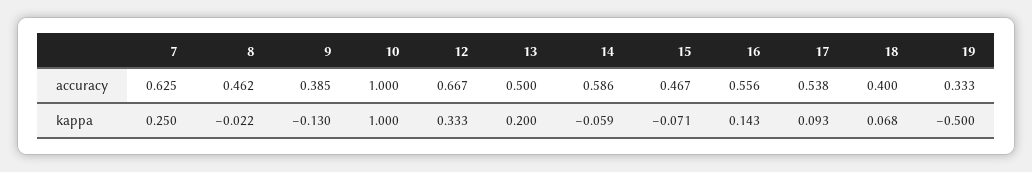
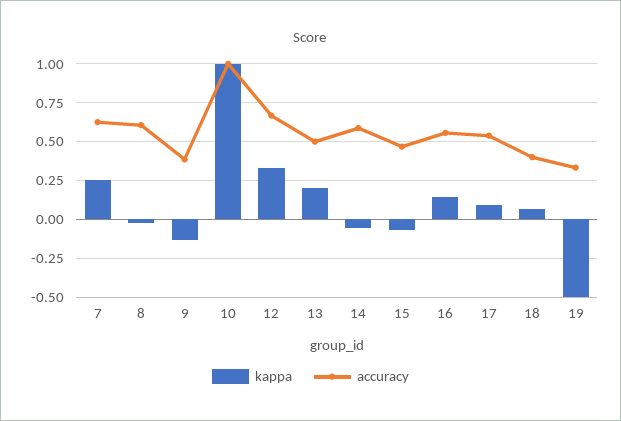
accuracy, 8: 0.462 -> 0.6

